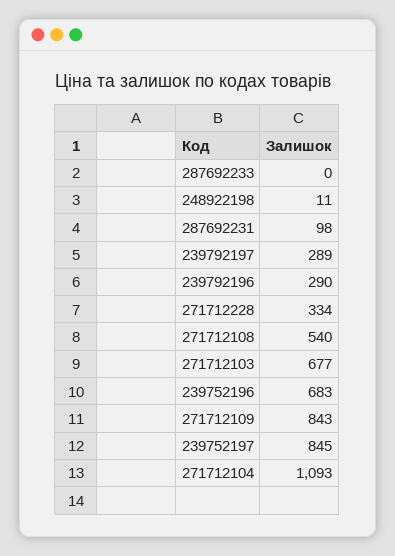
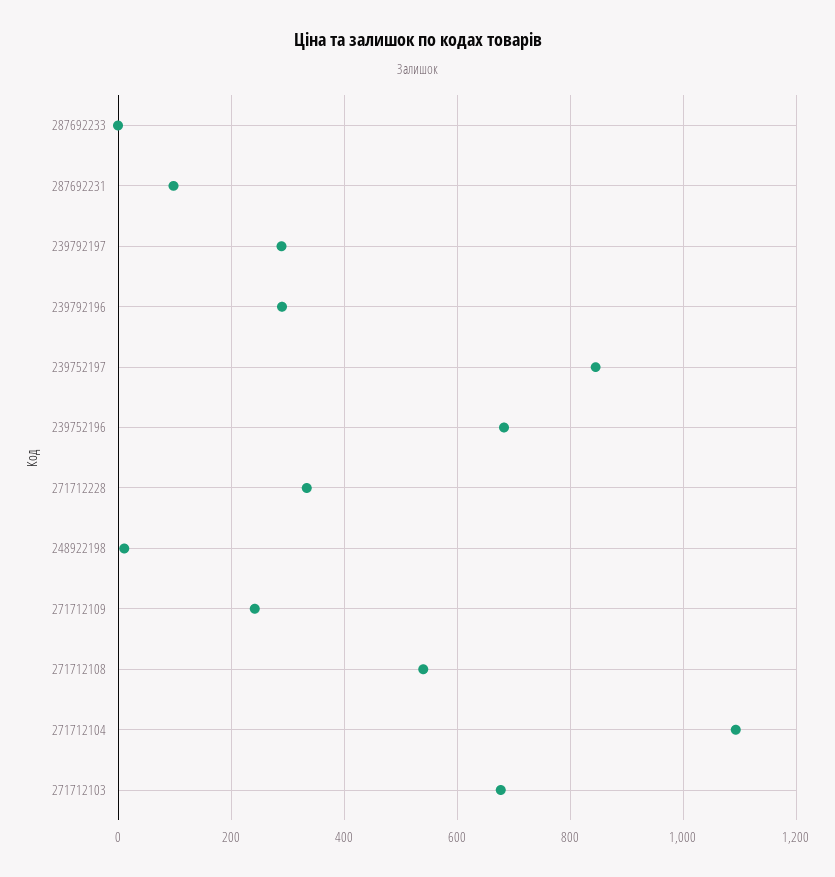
271712109: 843 -> 240

